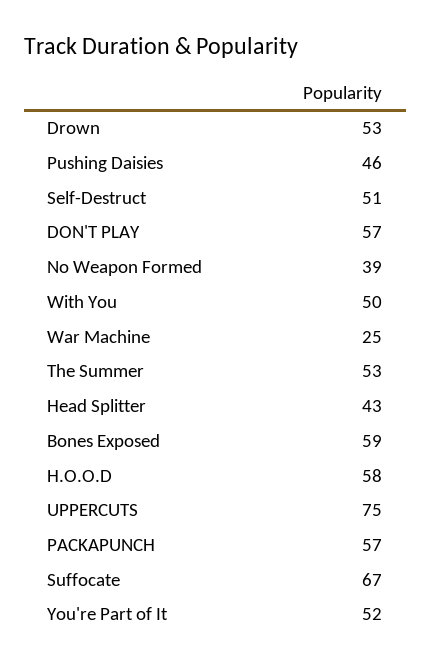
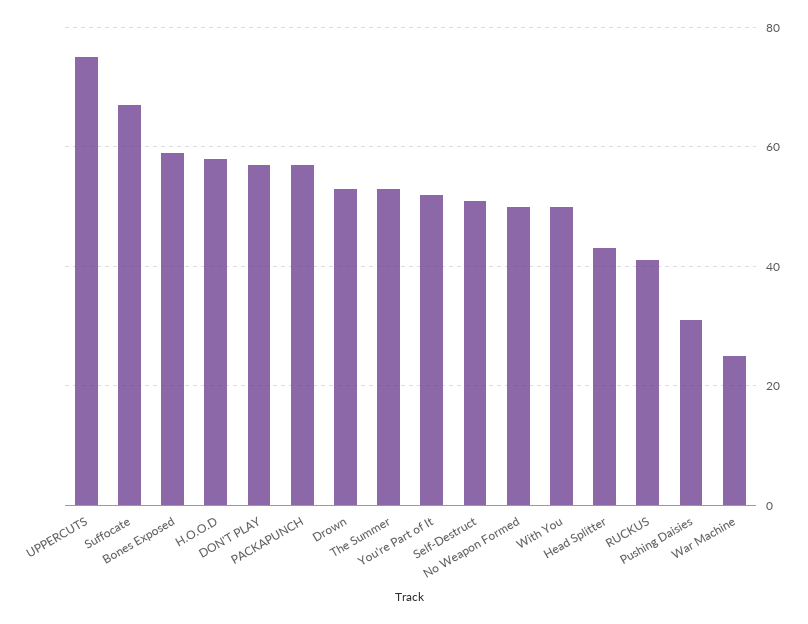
Pushing Daisies: 46 -> 30
No Weapon Formed: 39 -> 50
RUCKUS: none -> 40

